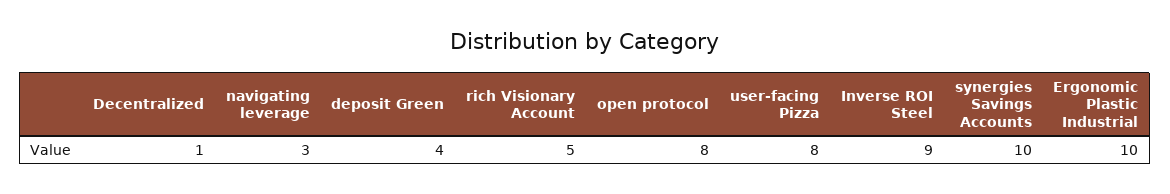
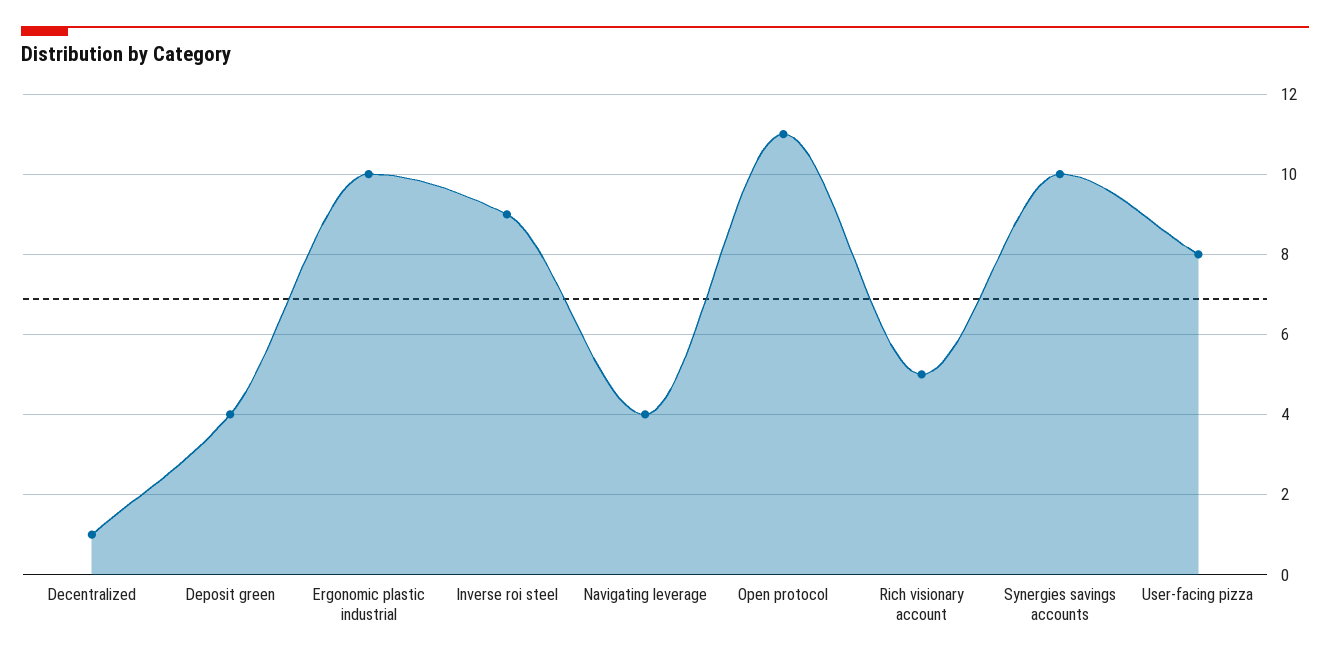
navigating leverage: 3 -> 4
open protocol: 8 -> 11

